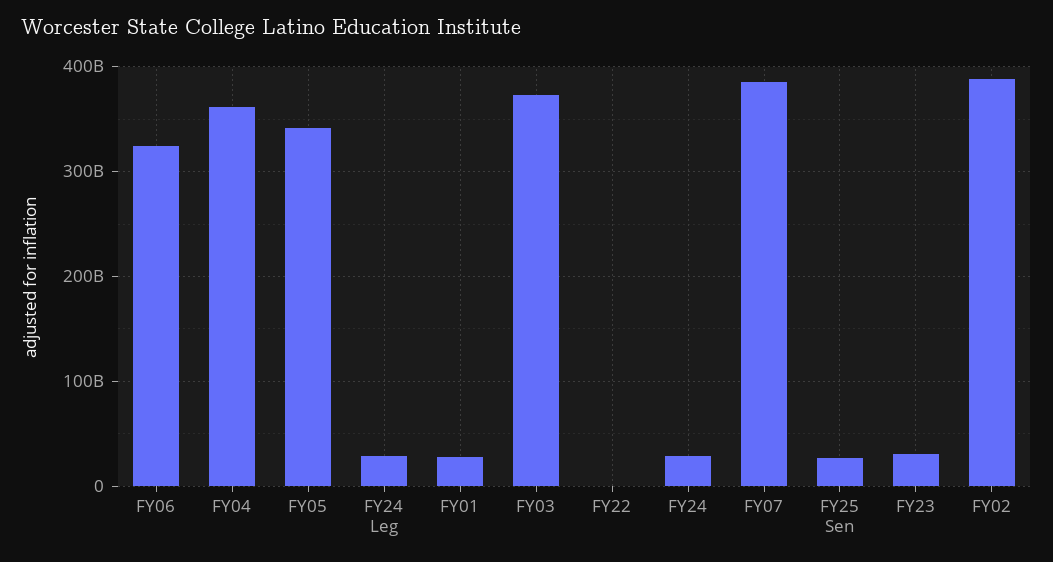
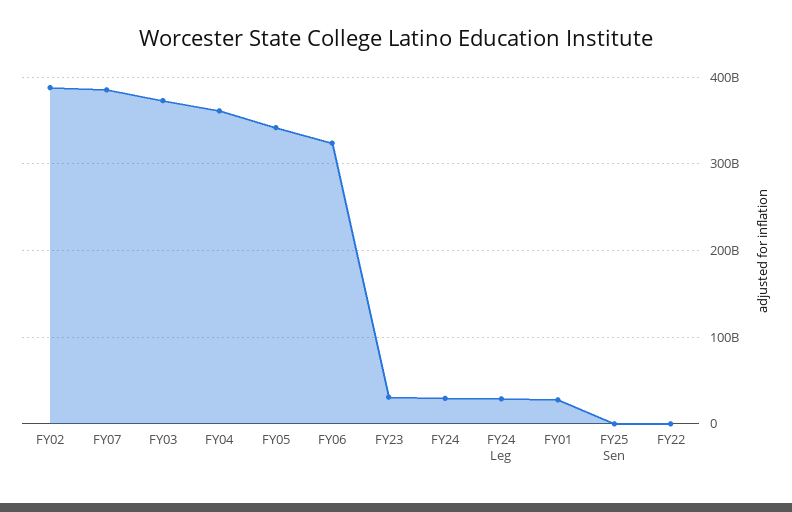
FY25 Sen: 30000000000 -> 0

